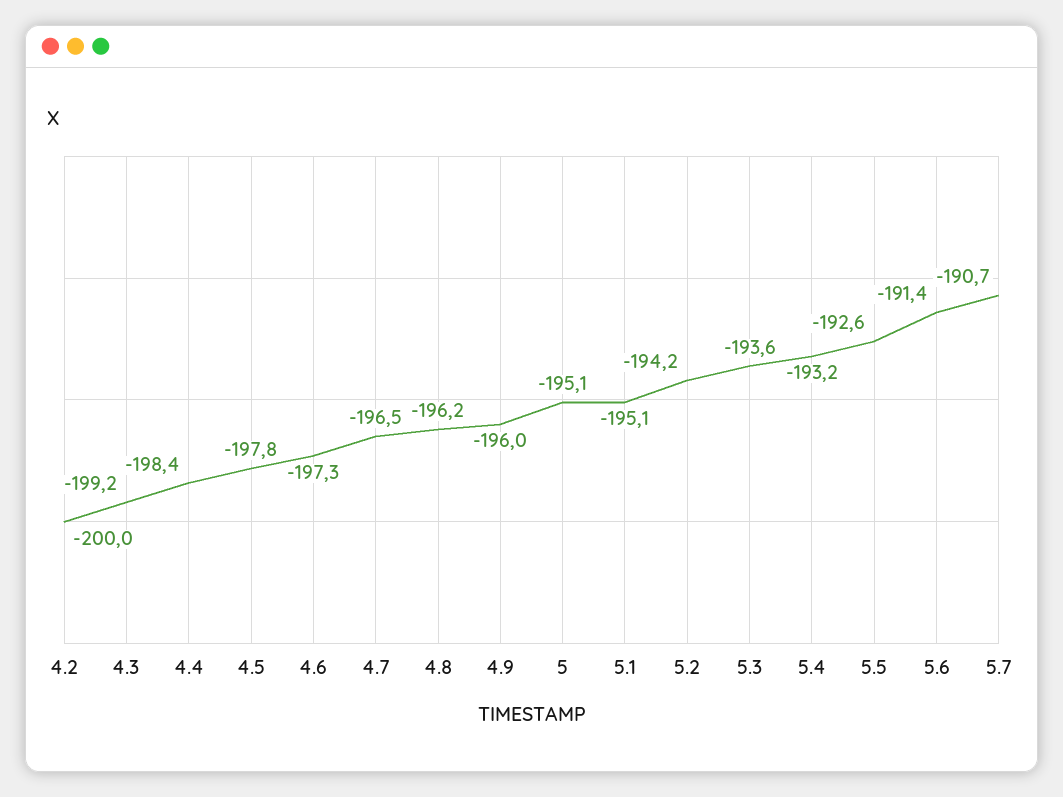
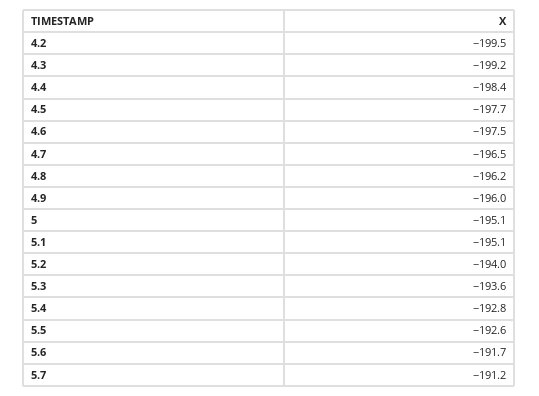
4.2: -200 -> -199.5
4.5: -197.8 -> -197.7
4.6: -197.3 -> -197.5
5.2: -194.2 -> -194
5.4: -193.2 -> -192.8
5.6: -191.4 -> -191.7
5.7: -190.7 -> -191.2

